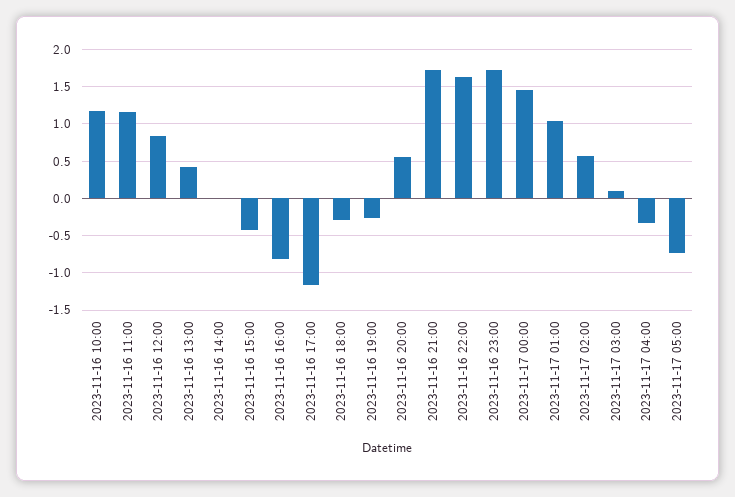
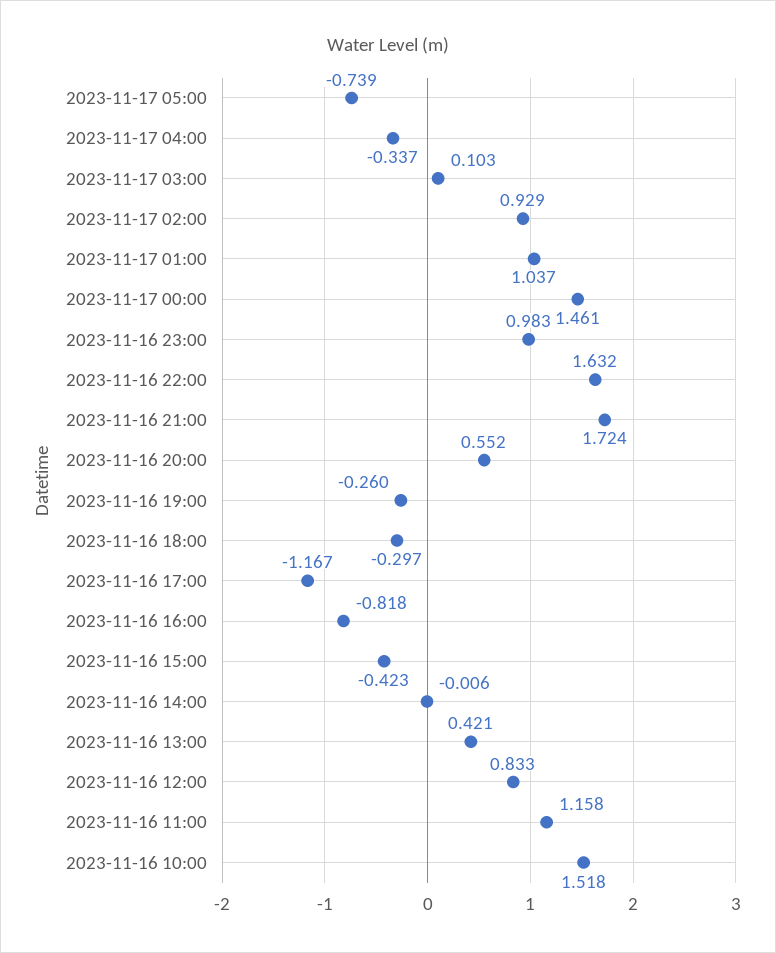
2023-11-16 10:00: 1.2 -> 1.518
2023-11-16 23:00: 1.7 -> 0.983
2023-11-17 02:00: 0.6 -> 0.929

